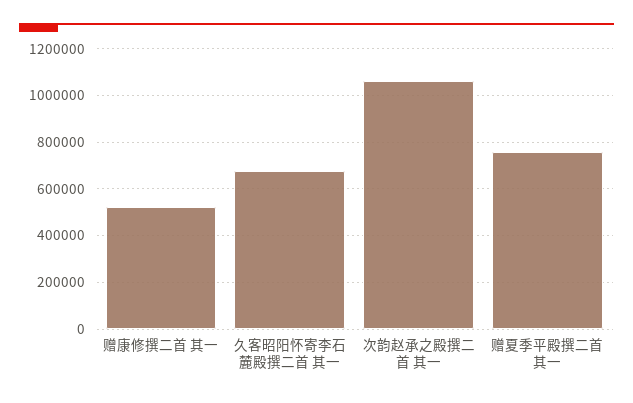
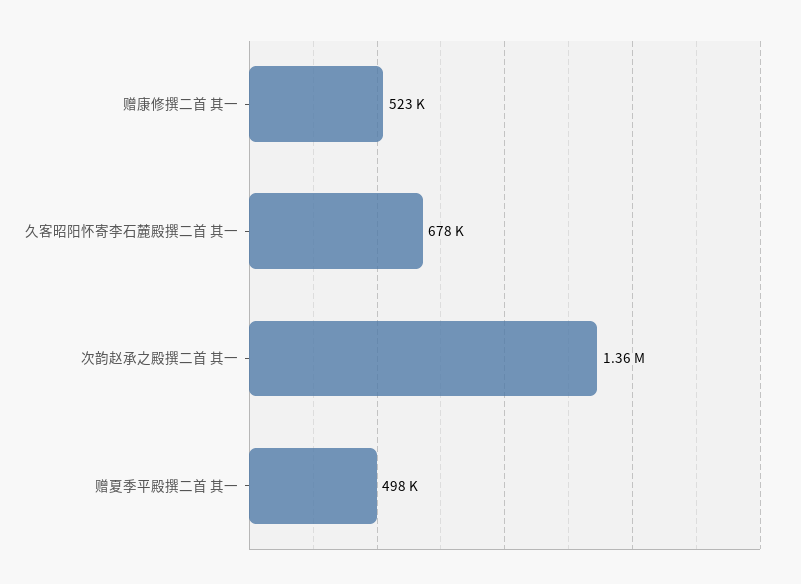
次韵赵承之殿撰二首 其一: 1050000 -> 1360000
赠夏季平殿撰二首 其一: 750000 -> 498000

